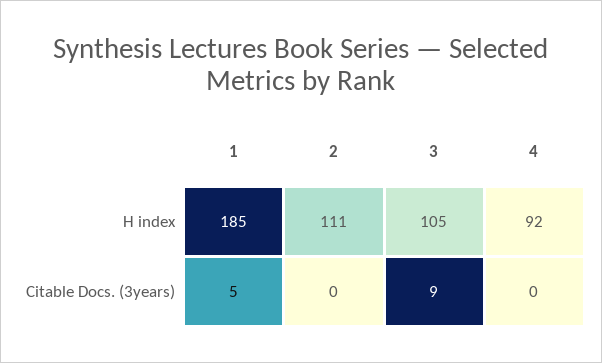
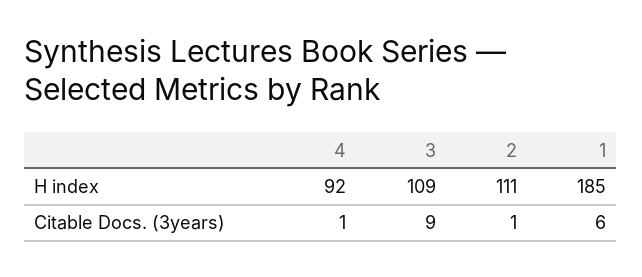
3, H index: 105 -> 109
1, Citable Docs. (3years): 5 -> 6
2, Citable Docs. (3years): 0 -> 1
4, Citable Docs. (3years): 0 -> 1

